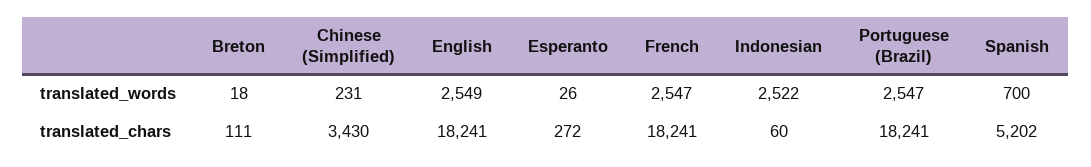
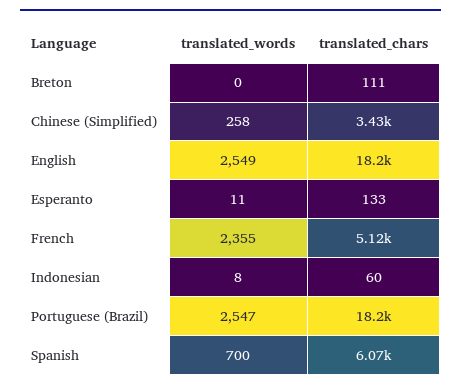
Breton, translated_words: 18 -> 0
Chinese (Simplified), translated_words: 231 -> 258
Esperanto, translated_words: 26 -> 11
French, translated_words: 2547 -> 2355
Indonesian, translated_words: 2522 -> 8
Esperanto, translated_chars: 272 -> 133
French, translated_chars: 18241 -> 5120
Spanish, translated_chars: 5202 -> 6070

